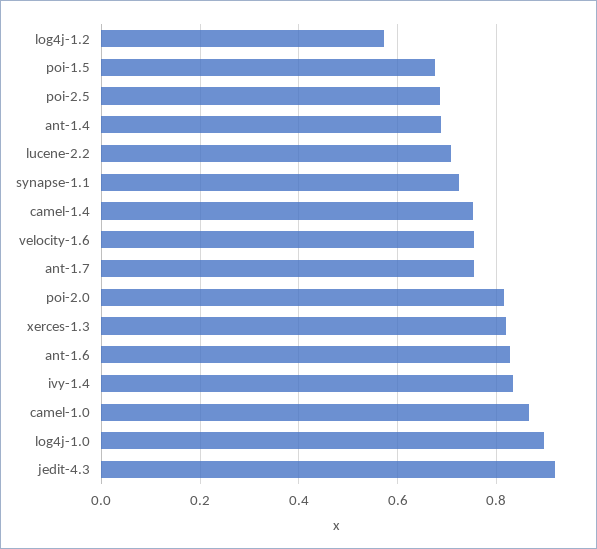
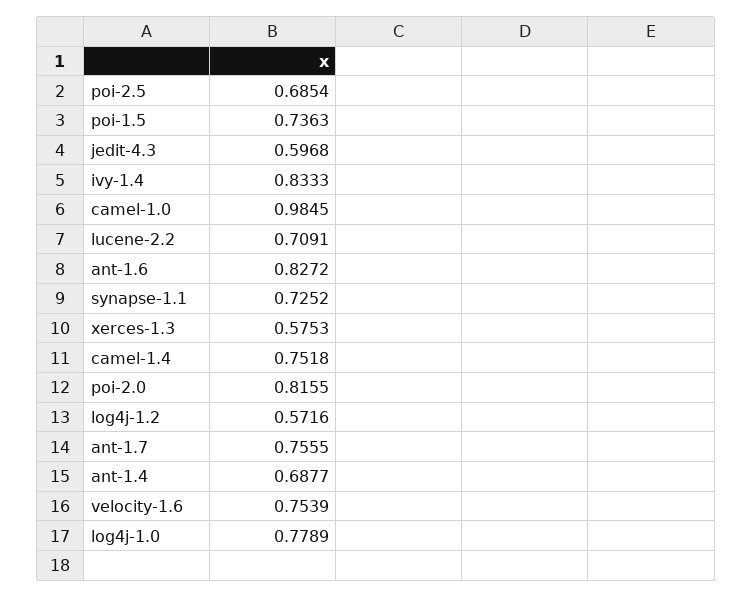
poi-1.5: 0.68 -> 0.7363
xerces-1.3: 0.82 -> 0.5753
camel-1.0: 0.86 -> 0.9845
log4j-1.0: 0.9 -> 0.7789
jedit-4.3: 0.92 -> 0.5968

